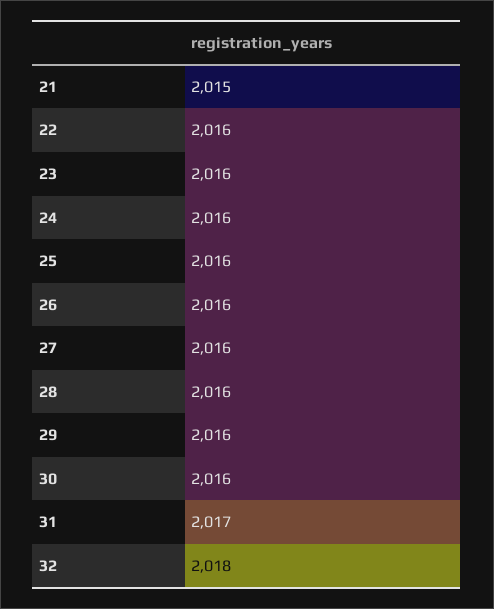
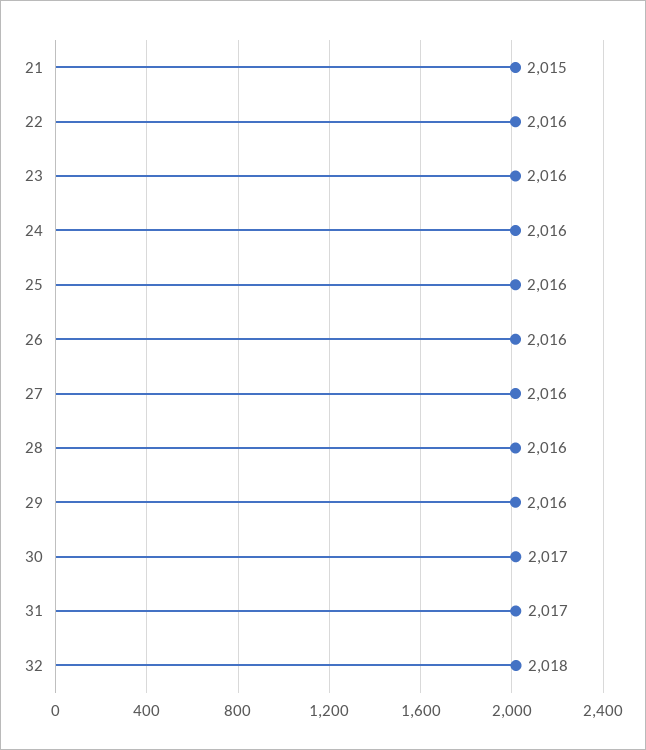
30: 2016 -> 2017

